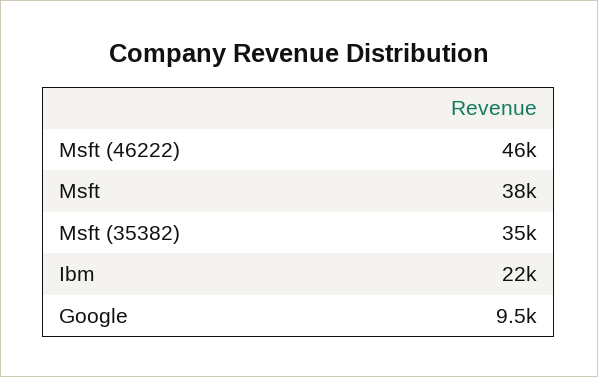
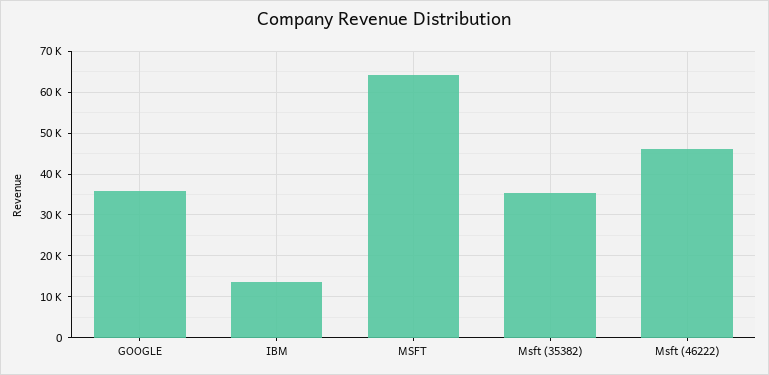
Msft: 38000 -> 64000
Ibm: 22000 -> 14000
Google: 9500 -> 36000

